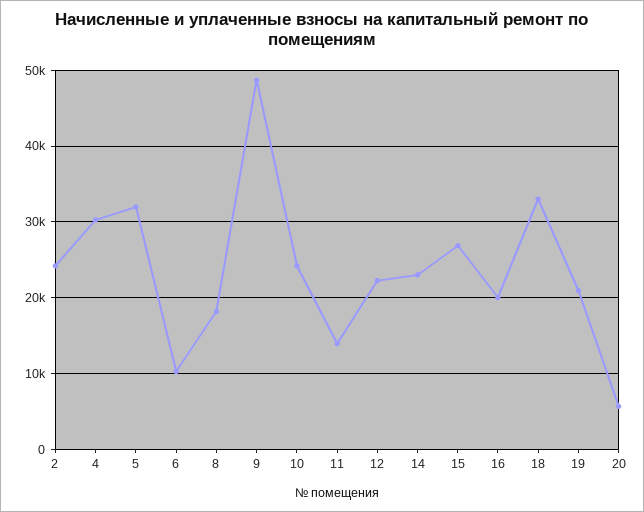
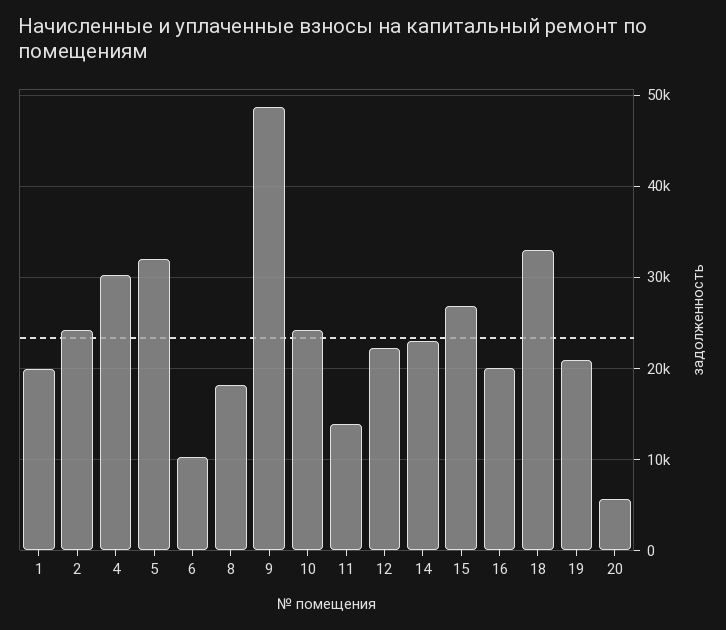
1: none -> 20000

